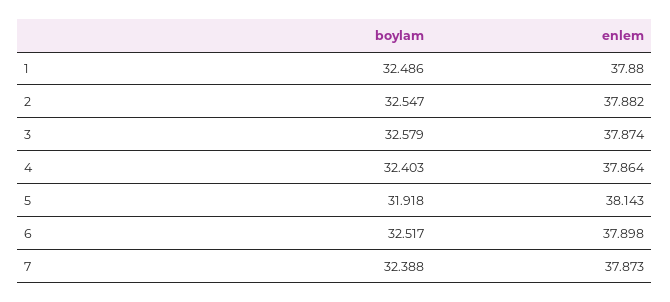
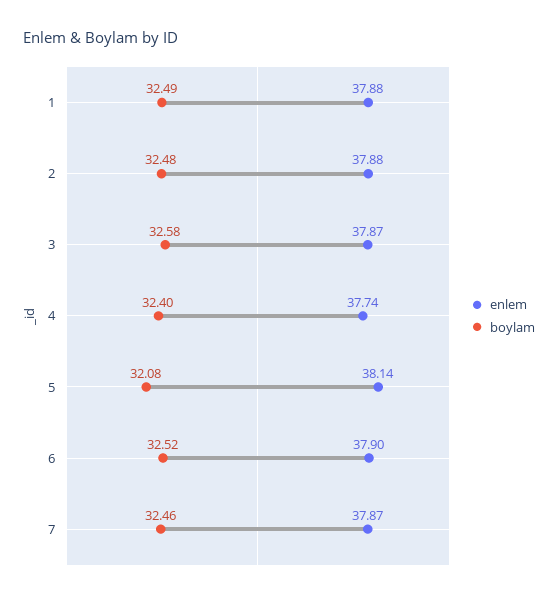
boylam, 2: 32.547 -> 32.48
enlem, 4: 37.864 -> 37.74
boylam, 5: 31.918 -> 32.08
boylam, 7: 32.388 -> 32.46

